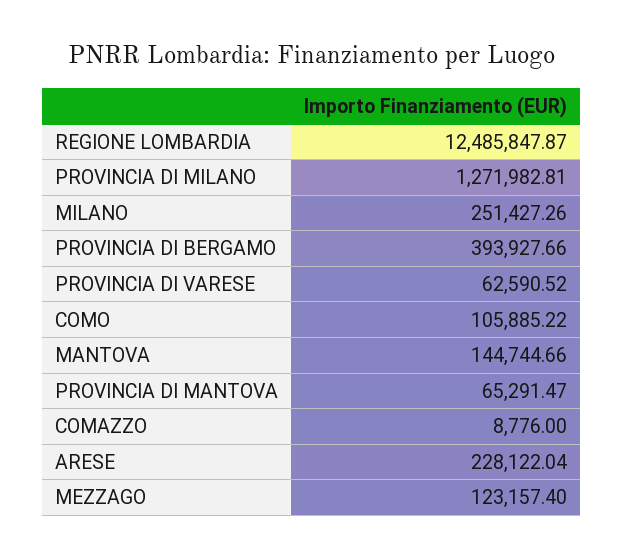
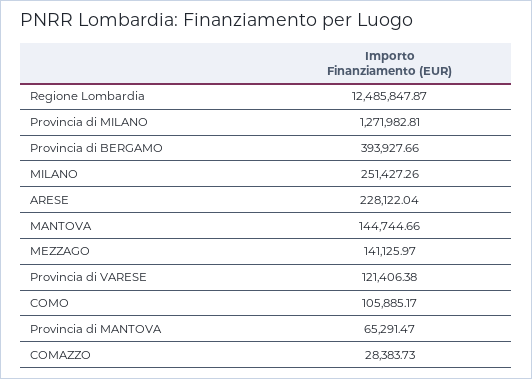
PROVINCIA DI VARESE: 62590.52 -> 121406.38
COMO: 105885.22 -> 105885.17
COMAZZO: 8776 -> 28383.73
MEZZAGO: 123157.4 -> 141125.97

